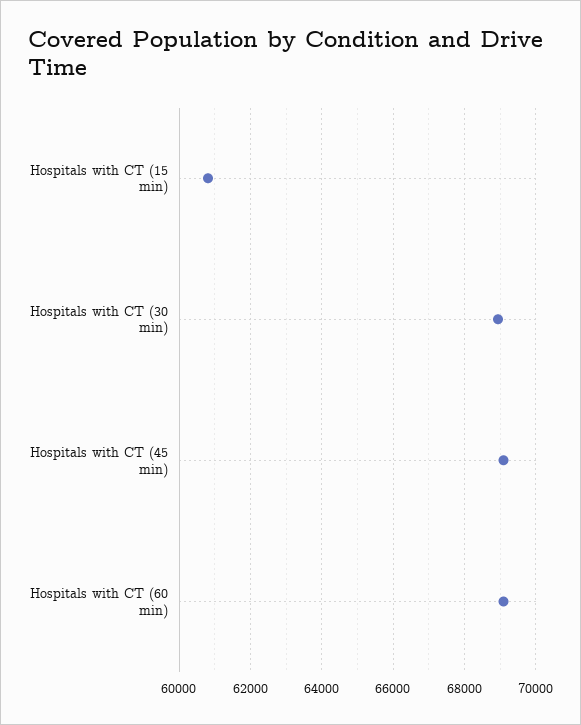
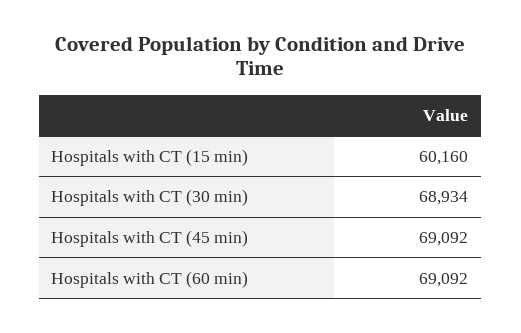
Hospitals with CT (15 min): 60800 -> 60160

